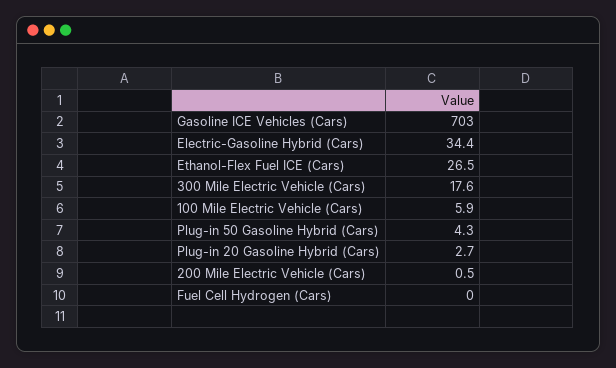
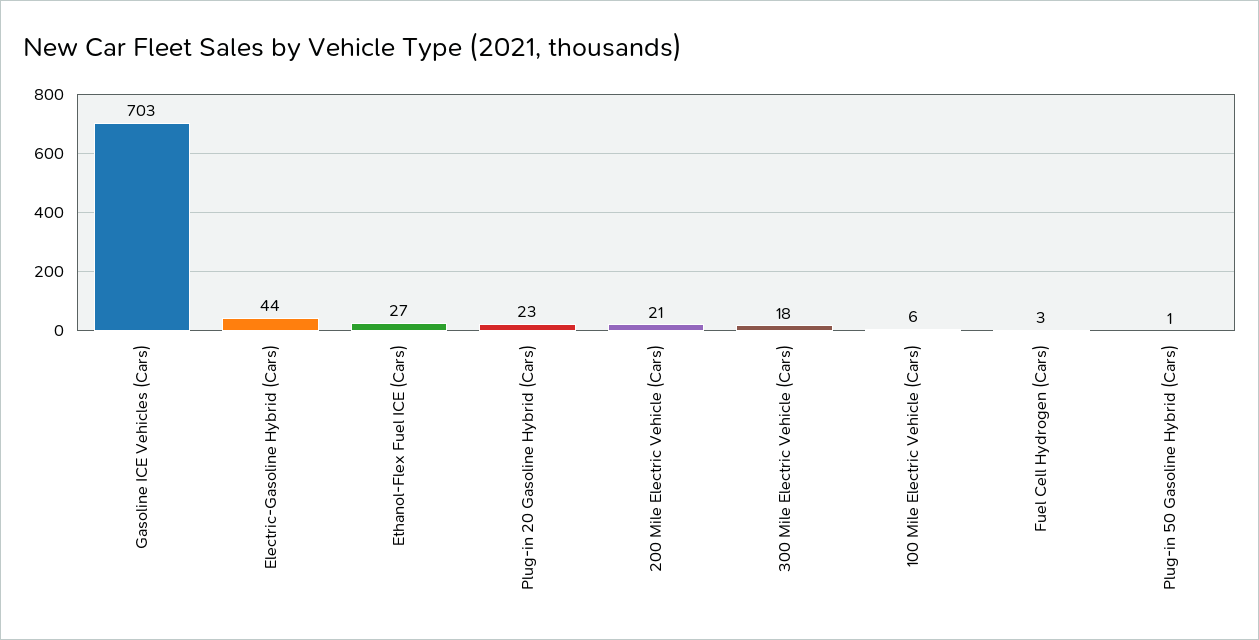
Electric-Gasoline Hybrid (Cars): 34.4 -> 44
Plug-in 50 Gasoline Hybrid (Cars): 4.3 -> 1
Plug-in 20 Gasoline Hybrid (Cars): 2.7 -> 23
200 Mile Electric Vehicle (Cars): 0.5 -> 21
Fuel Cell Hydrogen (Cars): 0 -> 3

